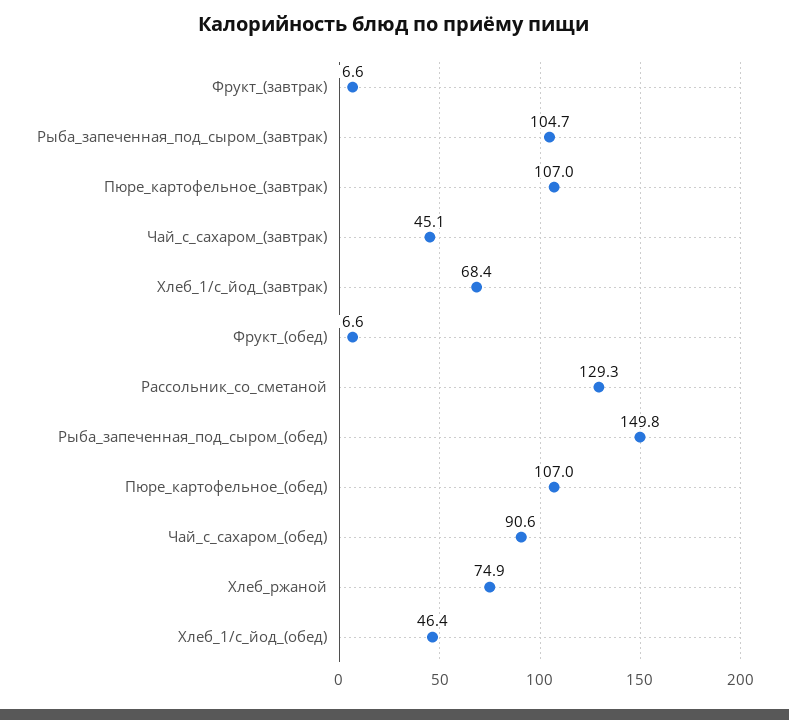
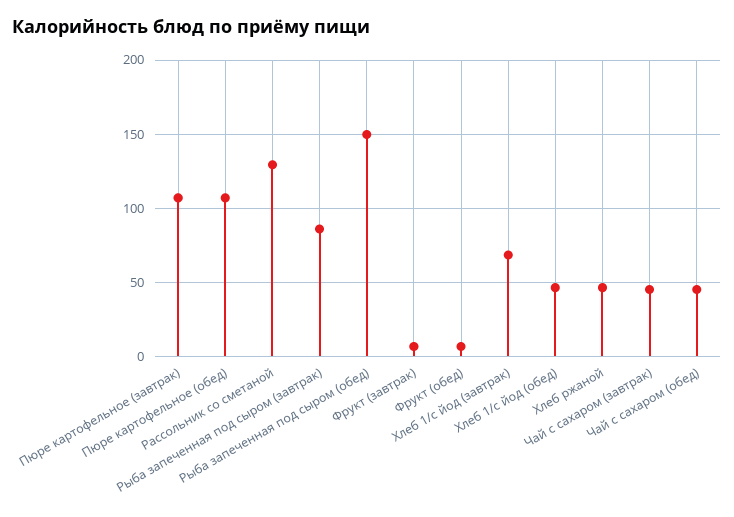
Рыба_запеченная_под_сыром_(завтрак): 104.7 -> 85
Чай_с_сахаром_(обед): 90.6 -> 45
Хлеб_ржаной: 74.9 -> 45

